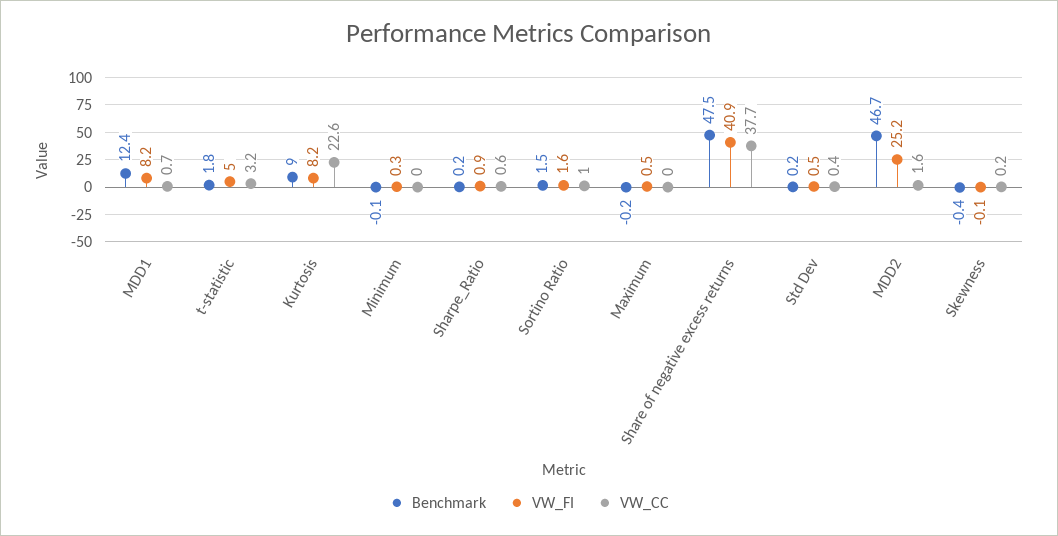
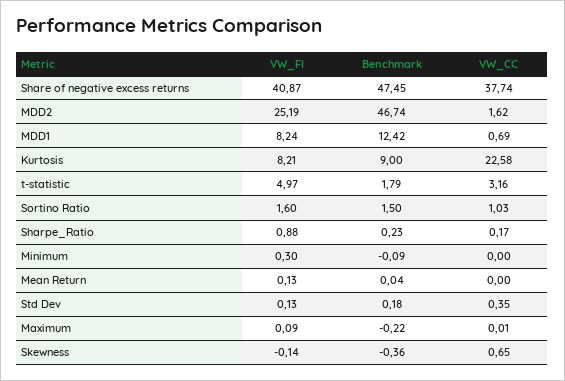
VW_CC, Sharpe_Ratio: 0.6 -> 0.17
VW_FI, Maximum: 0.5 -> 0.09
VW_FI, Std Dev: 0.5 -> 0.13
VW_CC, Skewness: 0.2 -> 0.65
VW_FI, Mean Return: none -> 0.13
Benchmark, Mean Return: none -> 0.04
VW_CC, Mean Return: none -> 0

